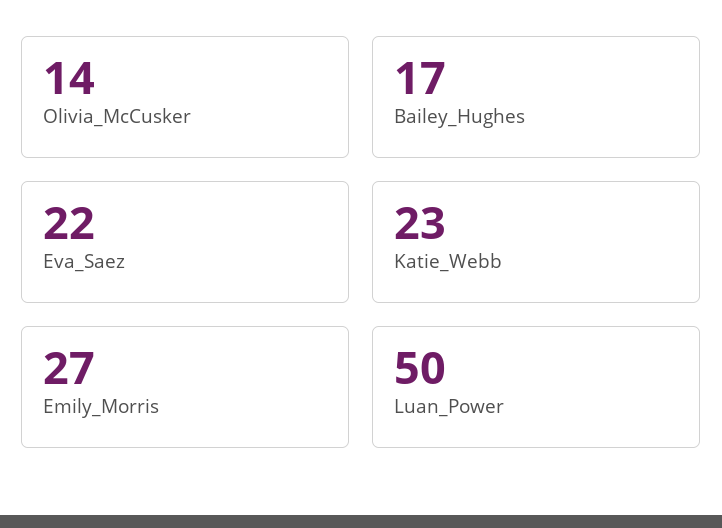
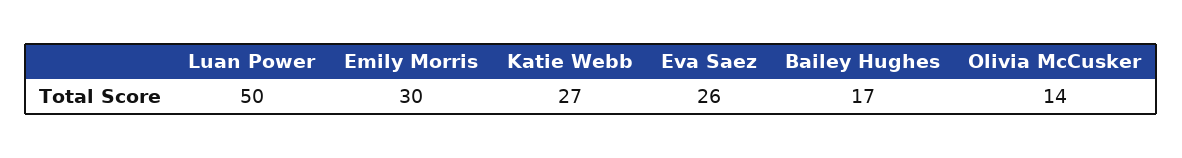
Eva_Saez: 22 -> 26
Katie_Webb: 23 -> 27
Emily_Morris: 27 -> 30

